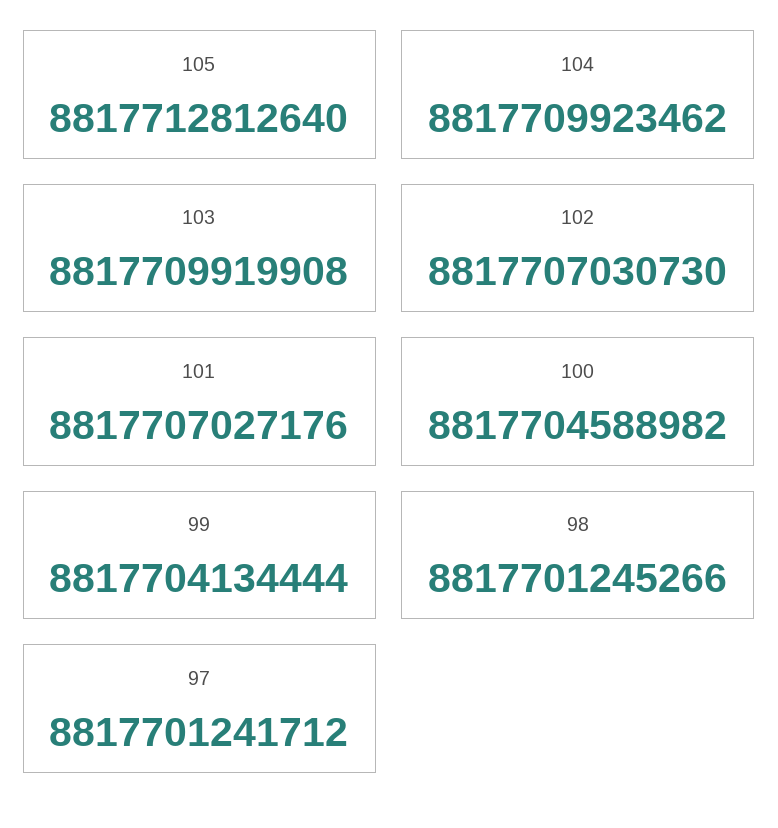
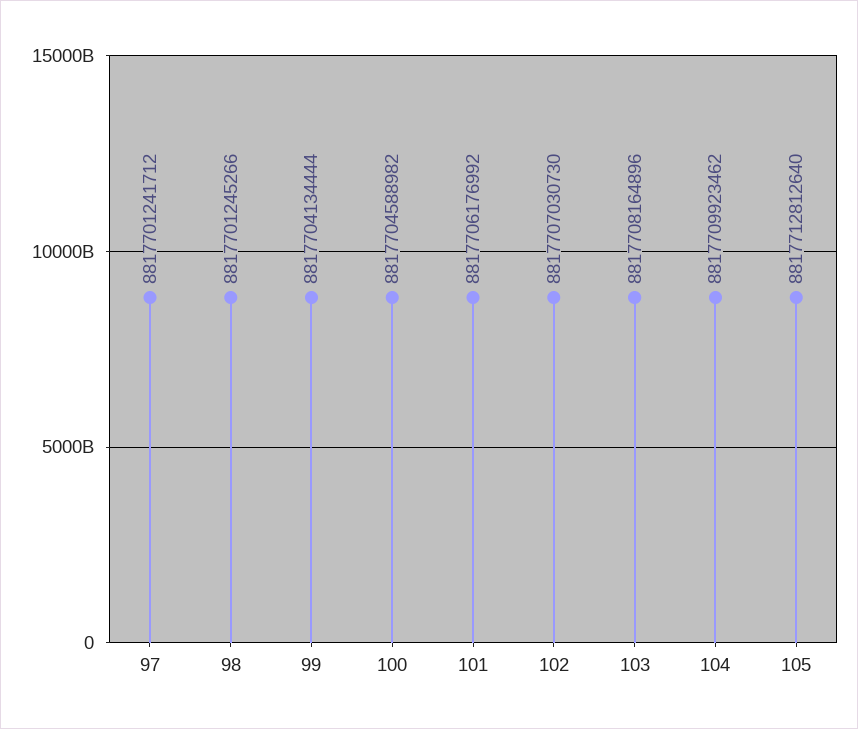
103: 8817709919908 -> 8817708164896
101: 8817707027176 -> 8817706176992

